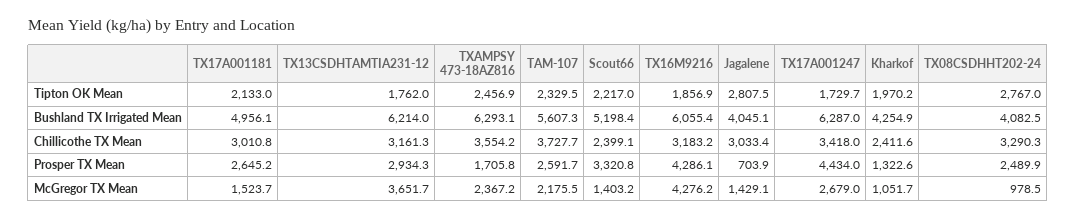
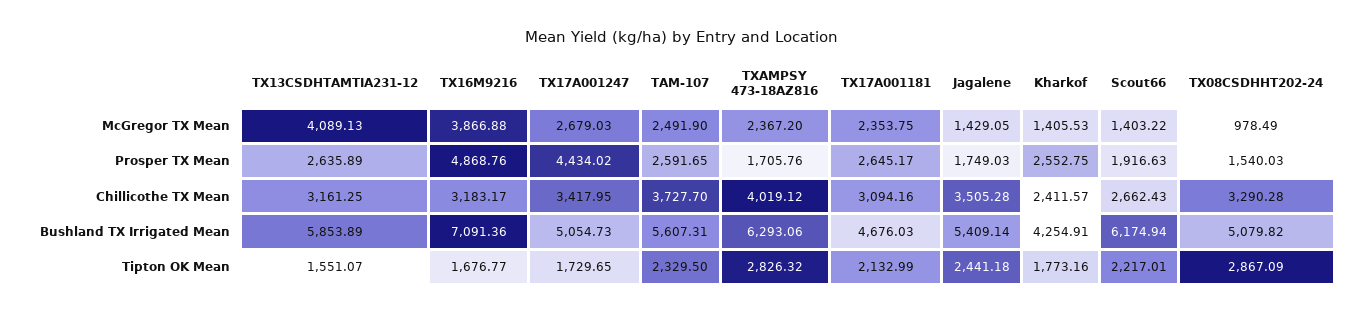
TX13CSDHTAMTIA231-12, Tipton OK Mean: 1762 -> 1551.07
TXAMPSY 473-18AZ816, Tipton OK Mean: 2456.9 -> 2826.32
TX16M9216, Tipton OK Mean: 1856.9 -> 1676.77
Jagalene, Tipton OK Mean: 2807.5 -> 2441.18
Kharkof, Tipton OK Mean: 1970.2 -> 1773.16
TX08CSDHHT202-24, Tipton OK Mean: 2767 -> 2867.09
TX17A001181, Bushland TX Irrigated Mean: 4956.1 -> 4676.03
TX13CSDHTAMTIA231-12, Bushland TX Irrigated Mean: 6214 -> 5853.89
Scout66, Bushland TX Irrigated Mean: 5198.4 -> 6174.94
TX16M9216, Bushland TX Irrigated Mean: 6055.4 -> 7091.36
Jagalene, Bushland TX Irrigated Mean: 4045.1 -> 5409.14
TX17A001247, Bushland TX Irrigated Mean: 6287 -> 5054.73
TX08CSDHHT202-24, Bushland TX Irrigated Mean: 4082.5 -> 5079.82
TX17A001181, Chillicothe TX Mean: 3010.8 -> 3094.16
TXAMPSY 473-18AZ816, Chillicothe TX Mean: 3554.2 -> 4019.12
Scout66, Chillicothe TX Mean: 2399.1 -> 2662.43
Jagalene, Chillicothe TX Mean: 3033.4 -> 3505.28
TX13CSDHTAMTIA231-12, Prosper TX Mean: 2934.3 -> 2635.89
Scout66, Prosper TX Mean: 3320.8 -> 1916.63
TX16M9216, Prosper TX Mean: 4286.1 -> 4868.76
Jagalene, Prosper TX Mean: 703.9 -> 1749.03
Kharkof, Prosper TX Mean: 1322.6 -> 2552.75
TX08CSDHHT202-24, Prosper TX Mean: 2489.9 -> 1540.03
TX17A001181, McGregor TX Mean: 1523.7 -> 2353.75
TX13CSDHTAMTIA231-12, McGregor TX Mean: 3651.7 -> 4089.13
TAM-107, McGregor TX Mean: 2175.5 -> 2491.9
TX16M9216, McGregor TX Mean: 4276.2 -> 3866.88
Kharkof, McGregor TX Mean: 1051.7 -> 1405.53

